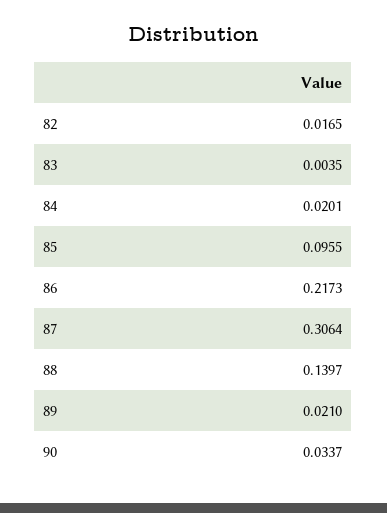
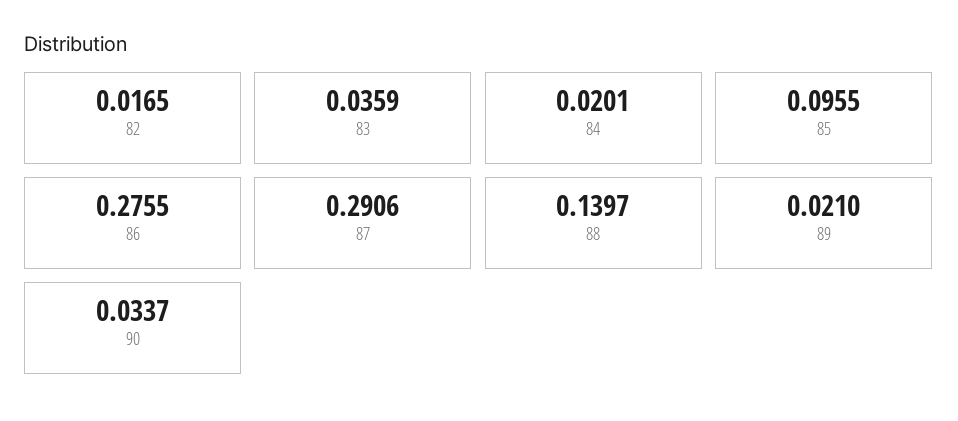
83: 0.0035 -> 0.0359
86: 0.2173 -> 0.2755
87: 0.3064 -> 0.2906

